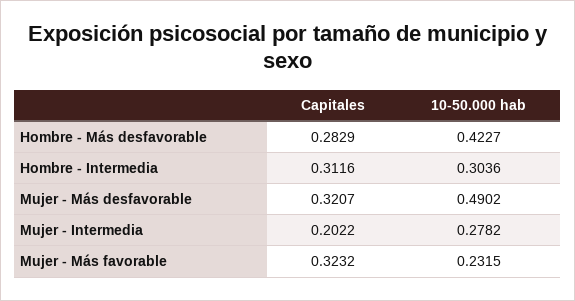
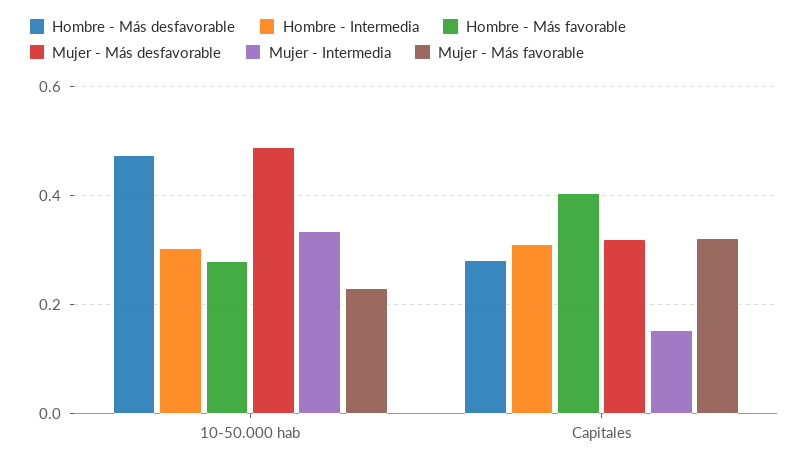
Hombre - Más desfavorable, 10-50.000 hab: 0.4227 -> 0.48
Mujer - Intermedia, Capitales: 0.2022 -> 0.16
Mujer - Intermedia, 10-50.000 hab: 0.2782 -> 0.34
Hombre - Más favorable, 10-50.000 hab: none -> 0.28
Hombre - Más favorable, Capitales: none -> 0.4

